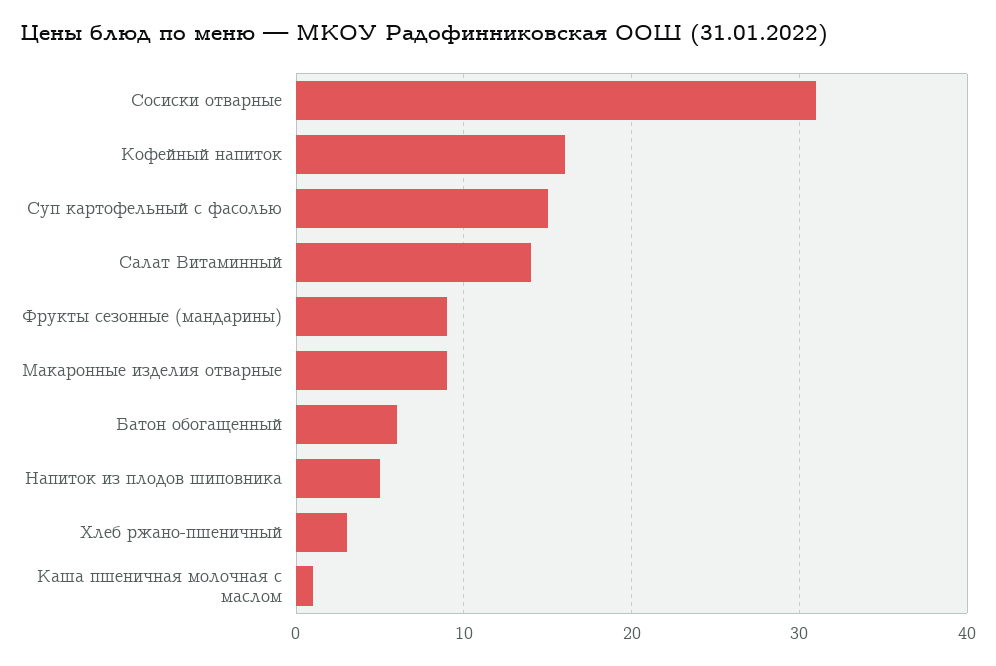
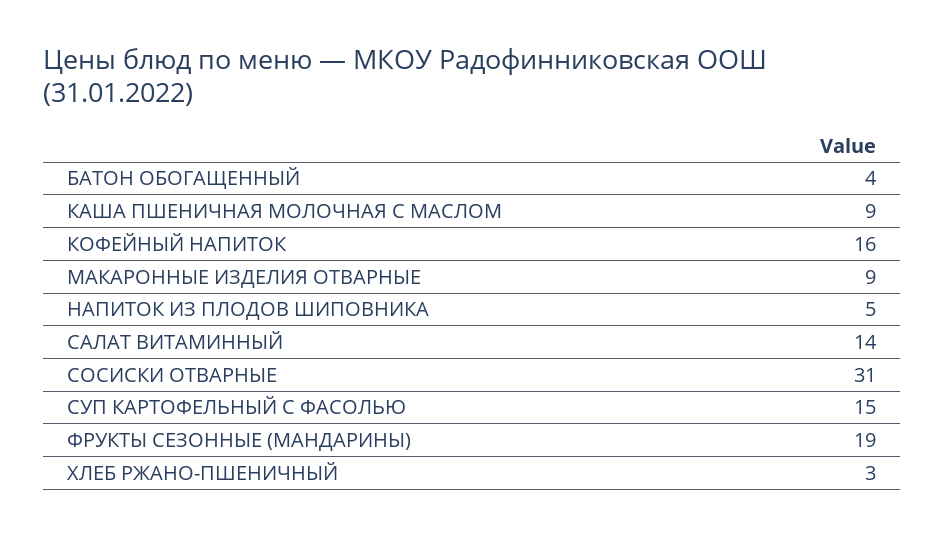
Фрукты сезонные (мандарины): 9 -> 19
Батон обогащенный: 6 -> 4
Каша пшеничная молочная с маслом: 1 -> 9

